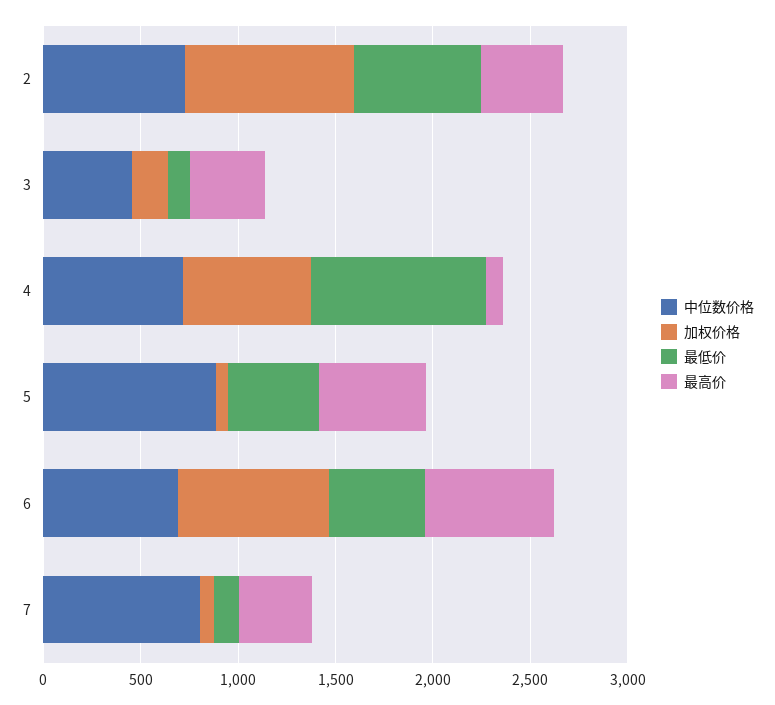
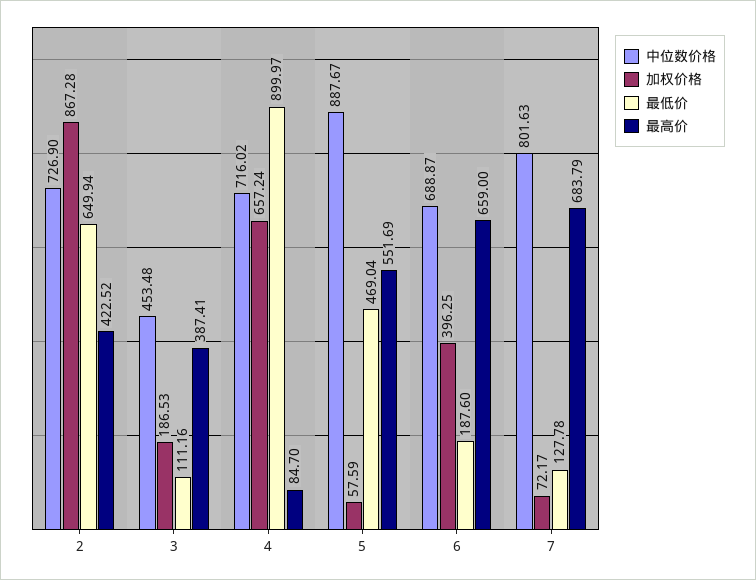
加权价格, 6: 800 -> 396.25
最低价, 6: 500 -> 187.6
最高价, 7: 400 -> 683.79

